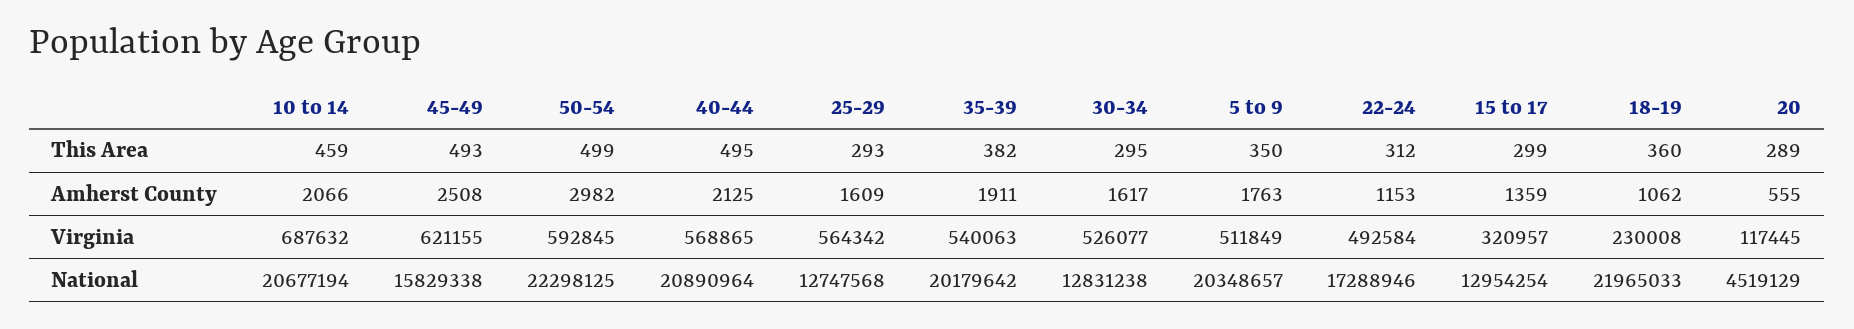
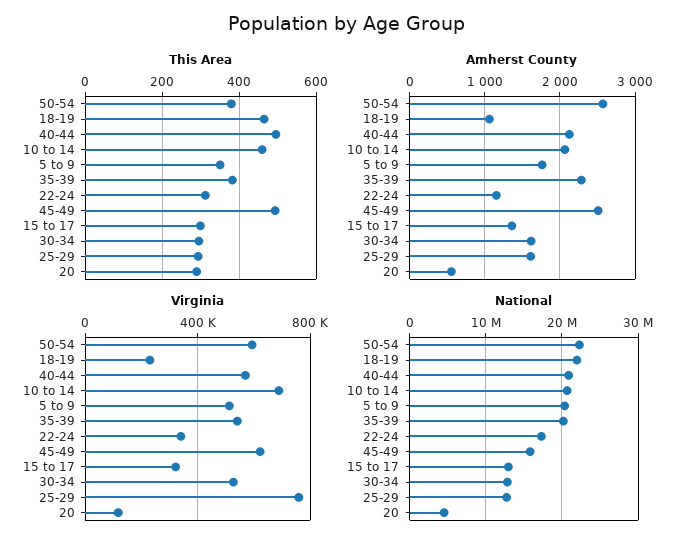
This Area, 50-54: 499 -> 380
This Area, 18-19: 360 -> 460
Amherst County, 50-54: 2982 -> 2600
Amherst County, 35-39: 1911 -> 2300
Virginia, 25-29: 564342 -> 750000
Virginia, 22-24: 492584 -> 350000

